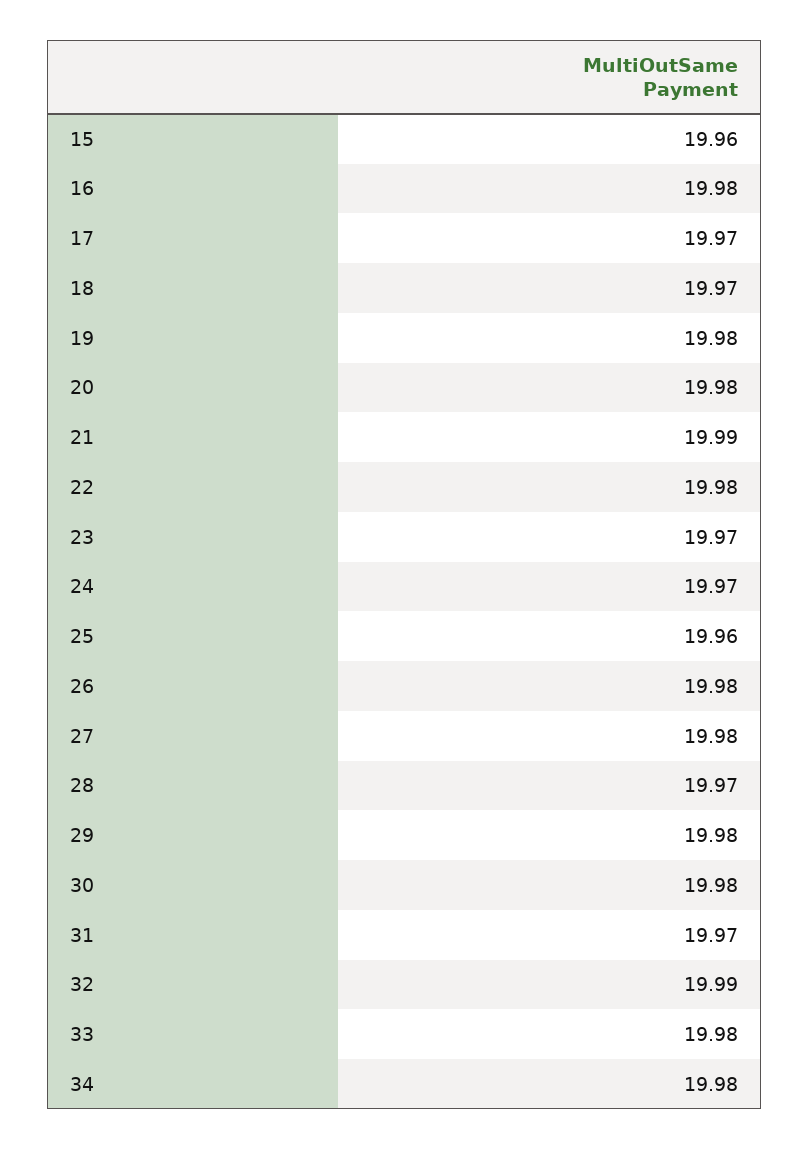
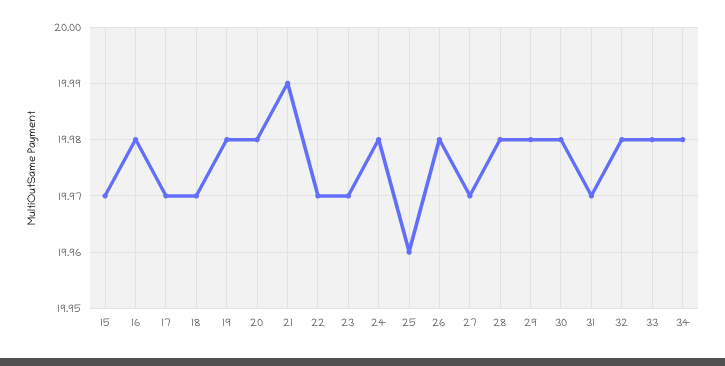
15: 19.96 -> 19.97
22: 19.98 -> 19.97
24: 19.97 -> 19.98
27: 19.98 -> 19.97
28: 19.97 -> 19.98
32: 19.99 -> 19.98

